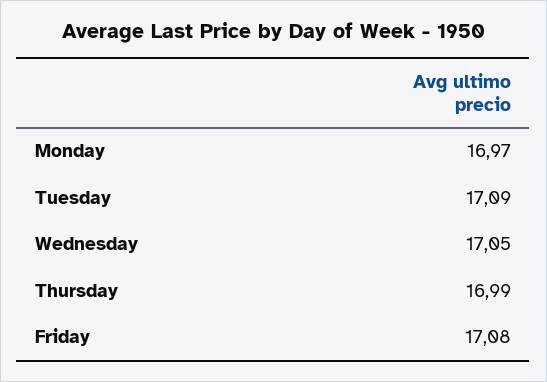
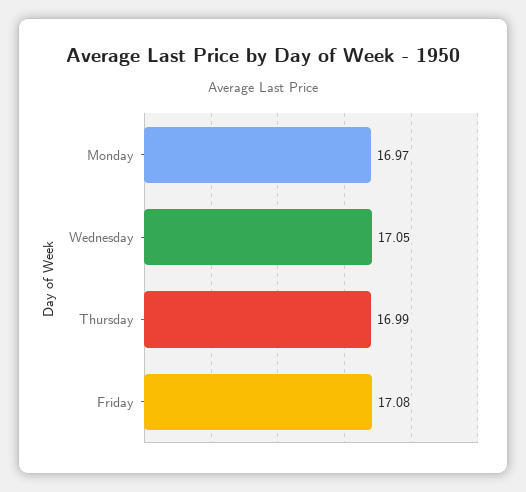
Tuesday: 17.09 -> none

